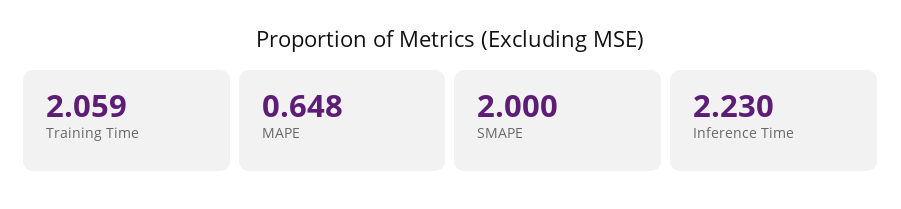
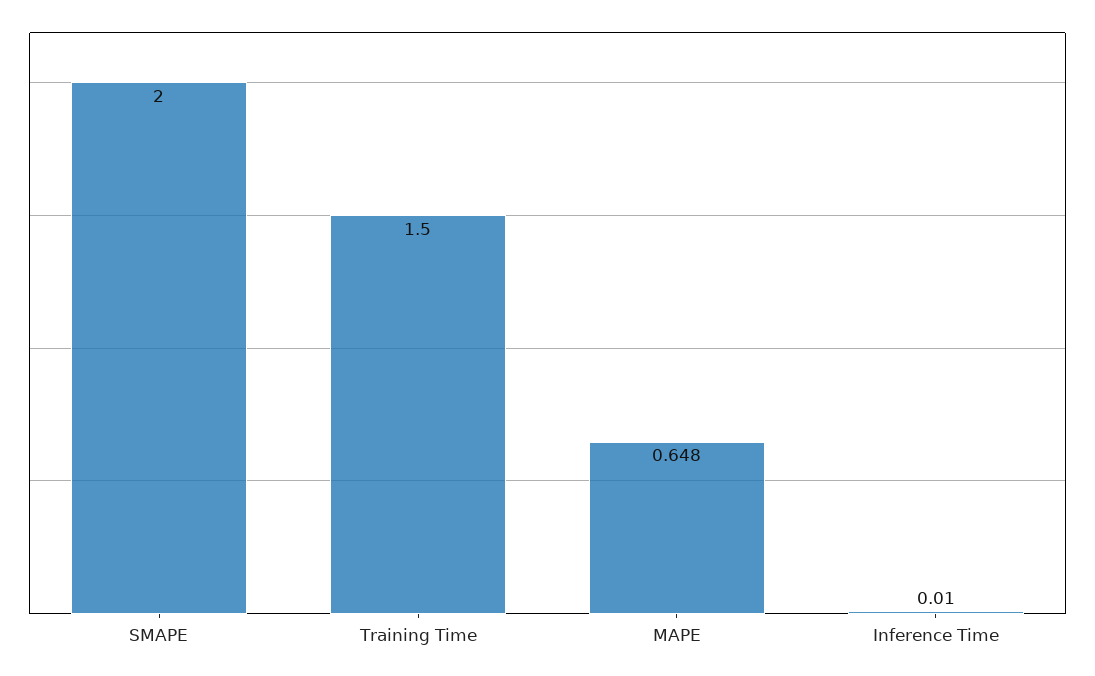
Training Time: 2.059 -> 1.5
Inference Time: 2.23 -> 0.01

